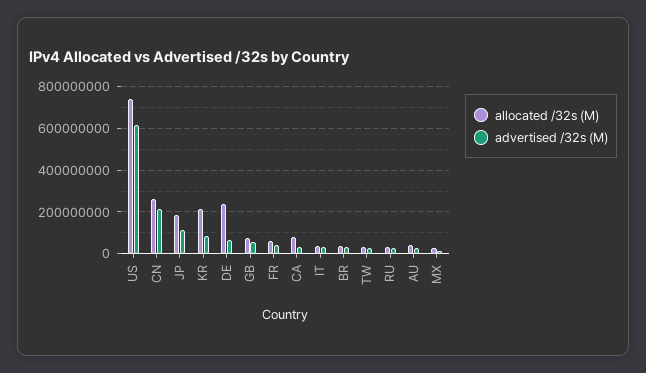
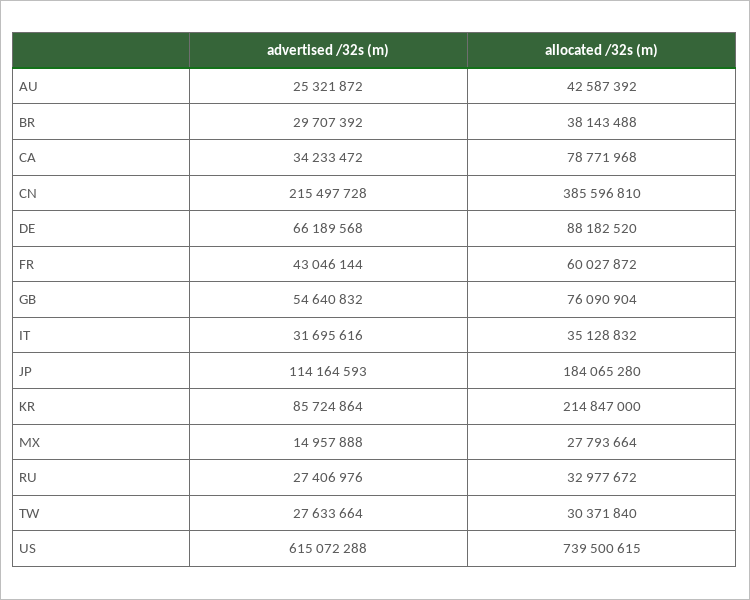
allocated /32s (M), CN: 250000000 -> 385596810
allocated /32s (M), DE: 250000000 -> 88182520

